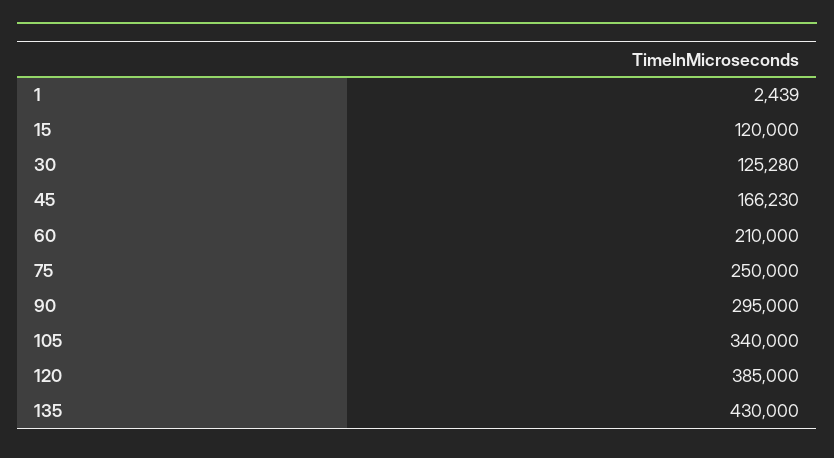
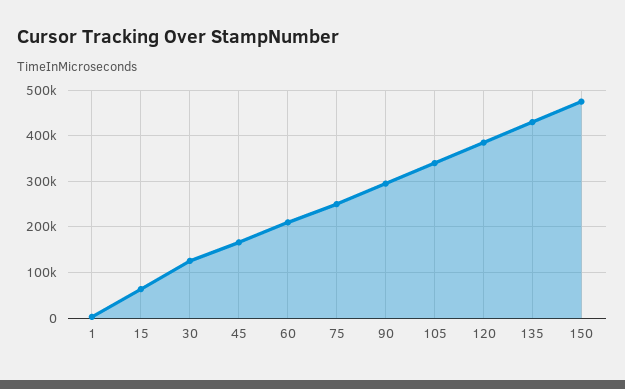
15: 120000 -> 60000
150: none -> 480000

